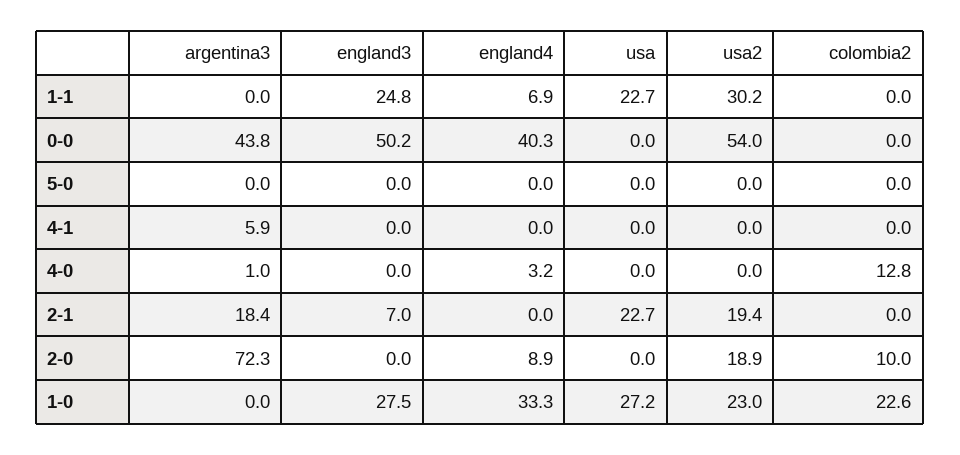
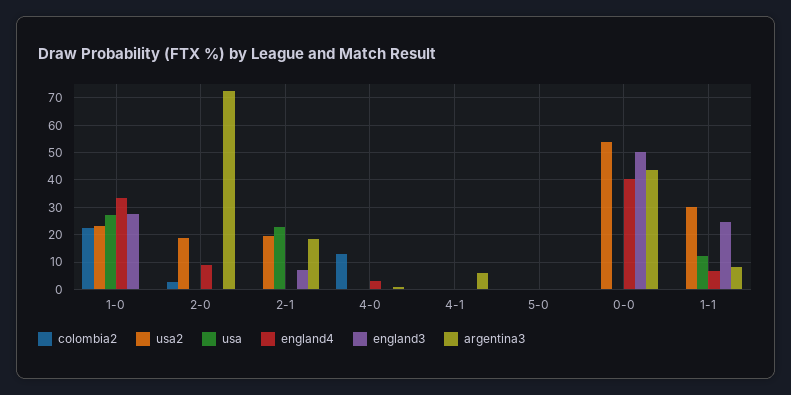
argentina3, 1-1: 0 -> 7.5
usa, 1-1: 22.7 -> 12.5
colombia2, 2-0: 10 -> 2.5

